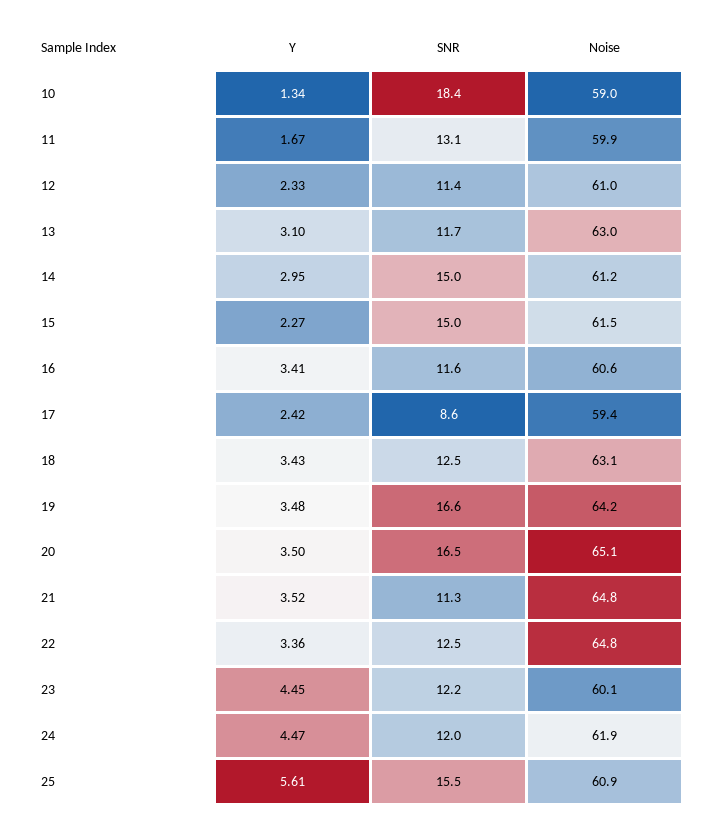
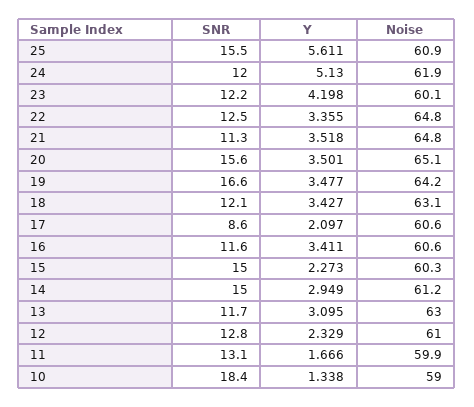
SNR, 12: 11.4 -> 12.8
Noise, 15: 61.5 -> 60.3
Y, 17: 2.42 -> 2.097
Noise, 17: 59.4 -> 60.6
SNR, 18: 12.5 -> 12.1
SNR, 20: 16.5 -> 15.6
Y, 23: 4.45 -> 4.198
Y, 24: 4.47 -> 5.13

